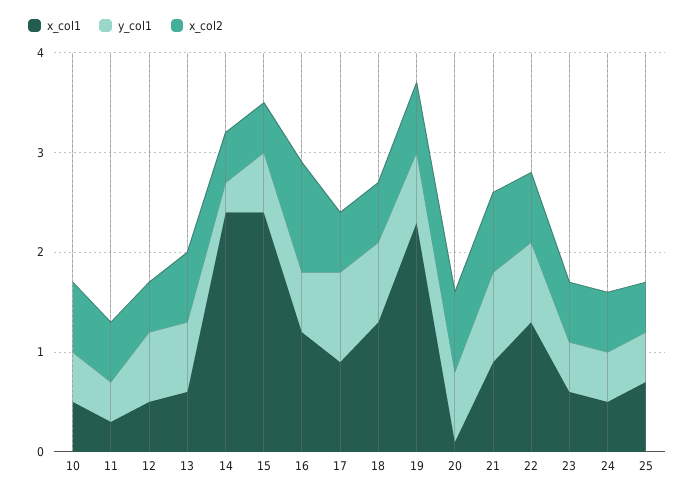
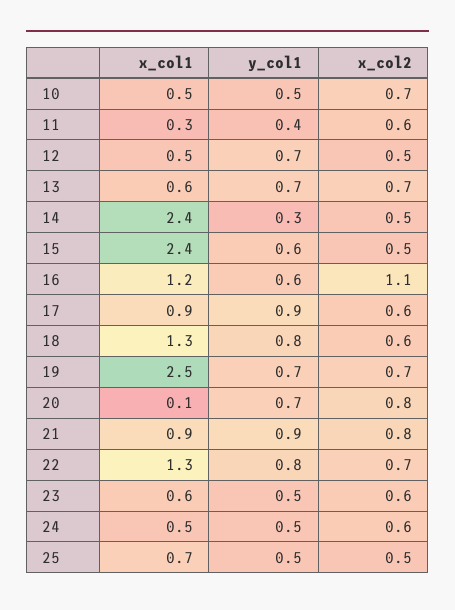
x_col1, 19: 2.3 -> 2.5

